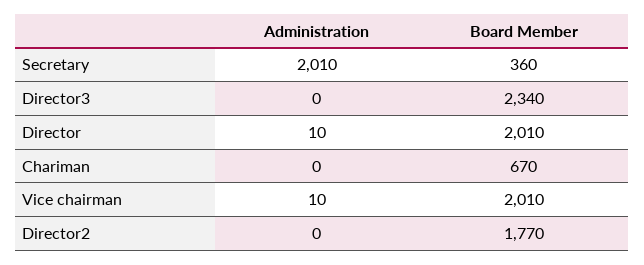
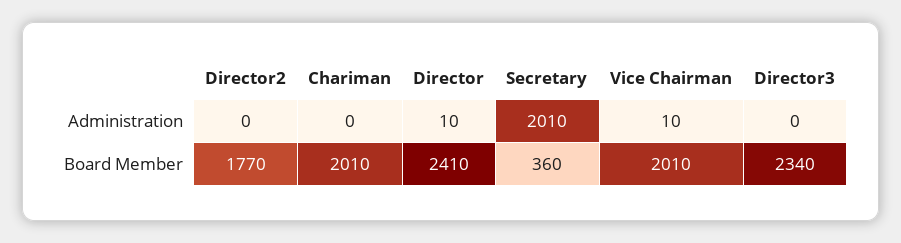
Board Member, Director: 2010 -> 2410
Board Member, Chariman: 670 -> 2010

